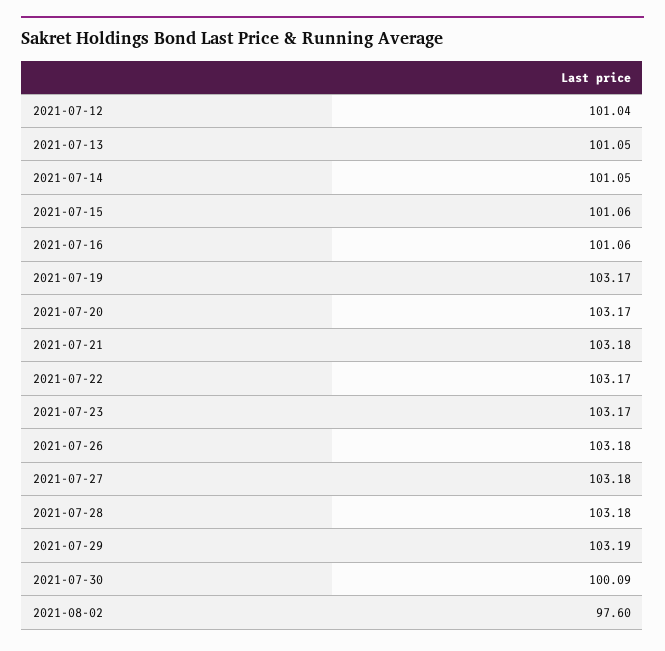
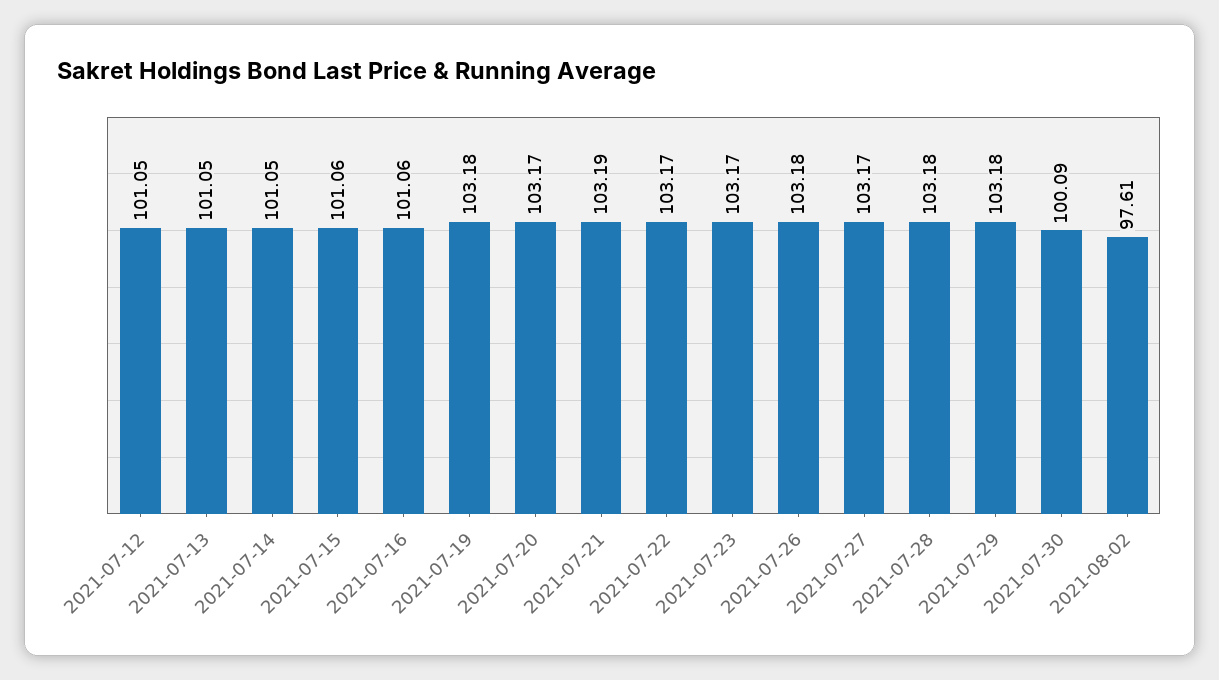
2021-07-12: 101.04 -> 101.05
2021-07-19: 103.17 -> 103.18
2021-07-21: 103.18 -> 103.19
2021-07-27: 103.18 -> 103.17
2021-07-29: 103.19 -> 103.18
2021-08-02: 97.6 -> 97.61

